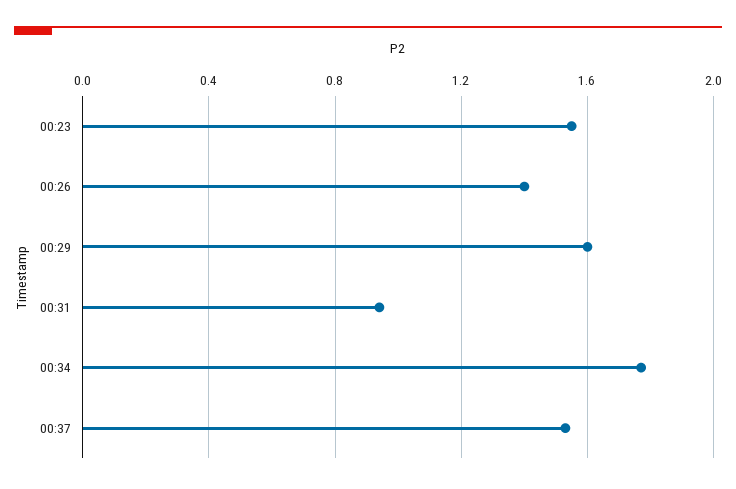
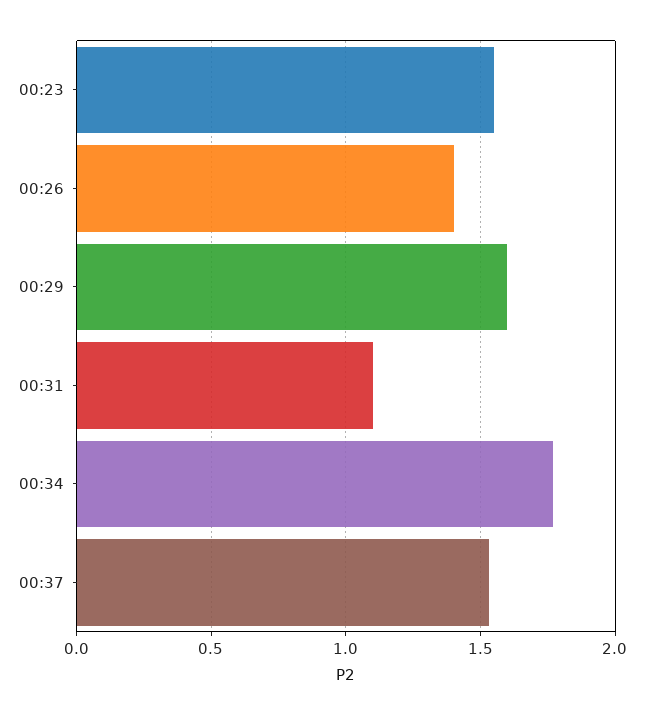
00:31: 0.95 -> 1.1

